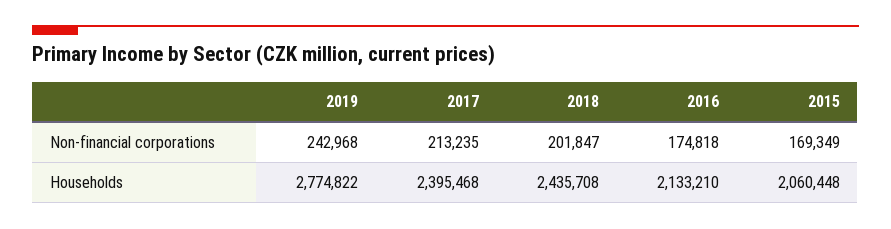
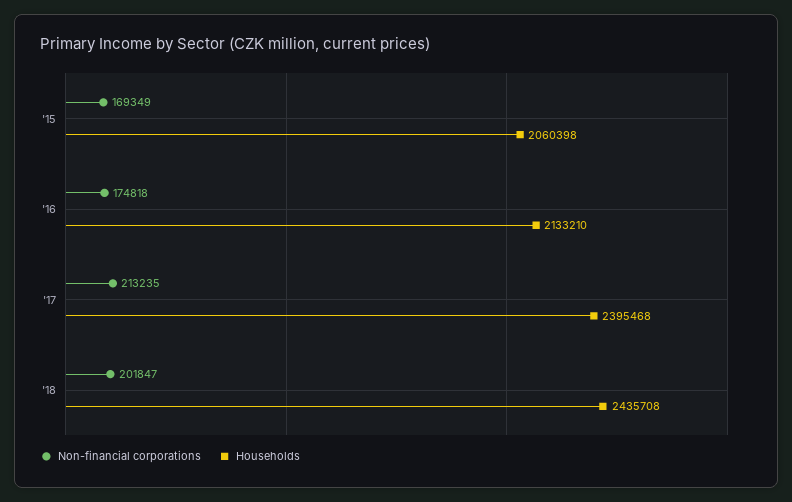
Non-financial corporations, 2019: 242968 -> none
Households, 2019: 2774822 -> none
Households, 2015: 2060448 -> 2060398

